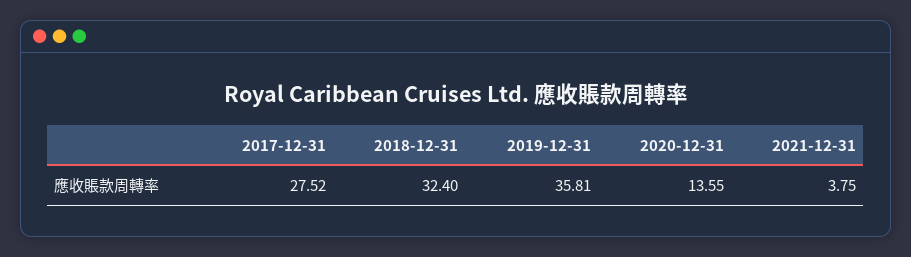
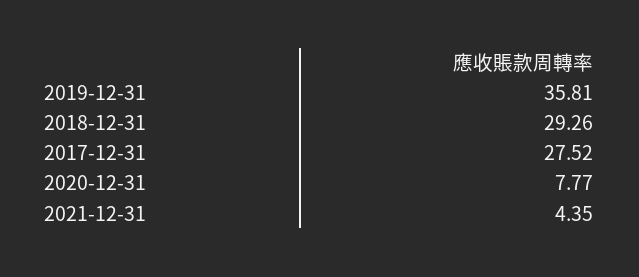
2018-12-31: 32.4 -> 29.26
2020-12-31: 13.55 -> 7.77
2021-12-31: 3.75 -> 4.35

